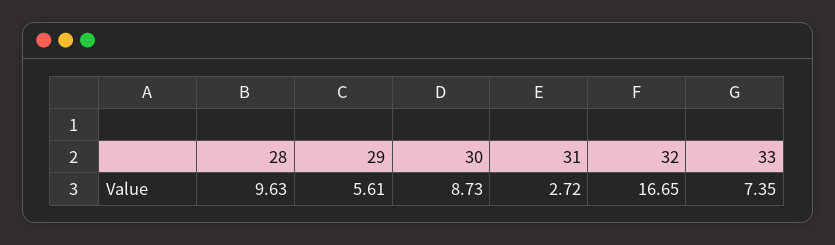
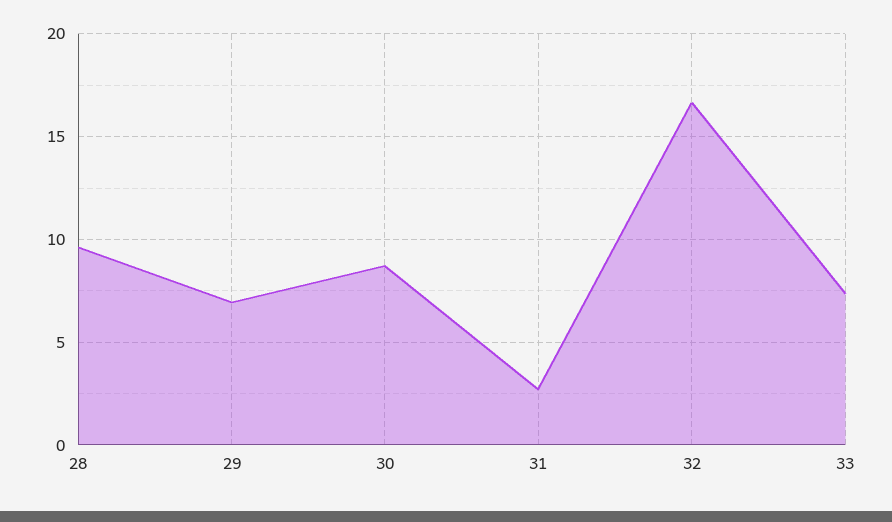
29: 5.61 -> 7

